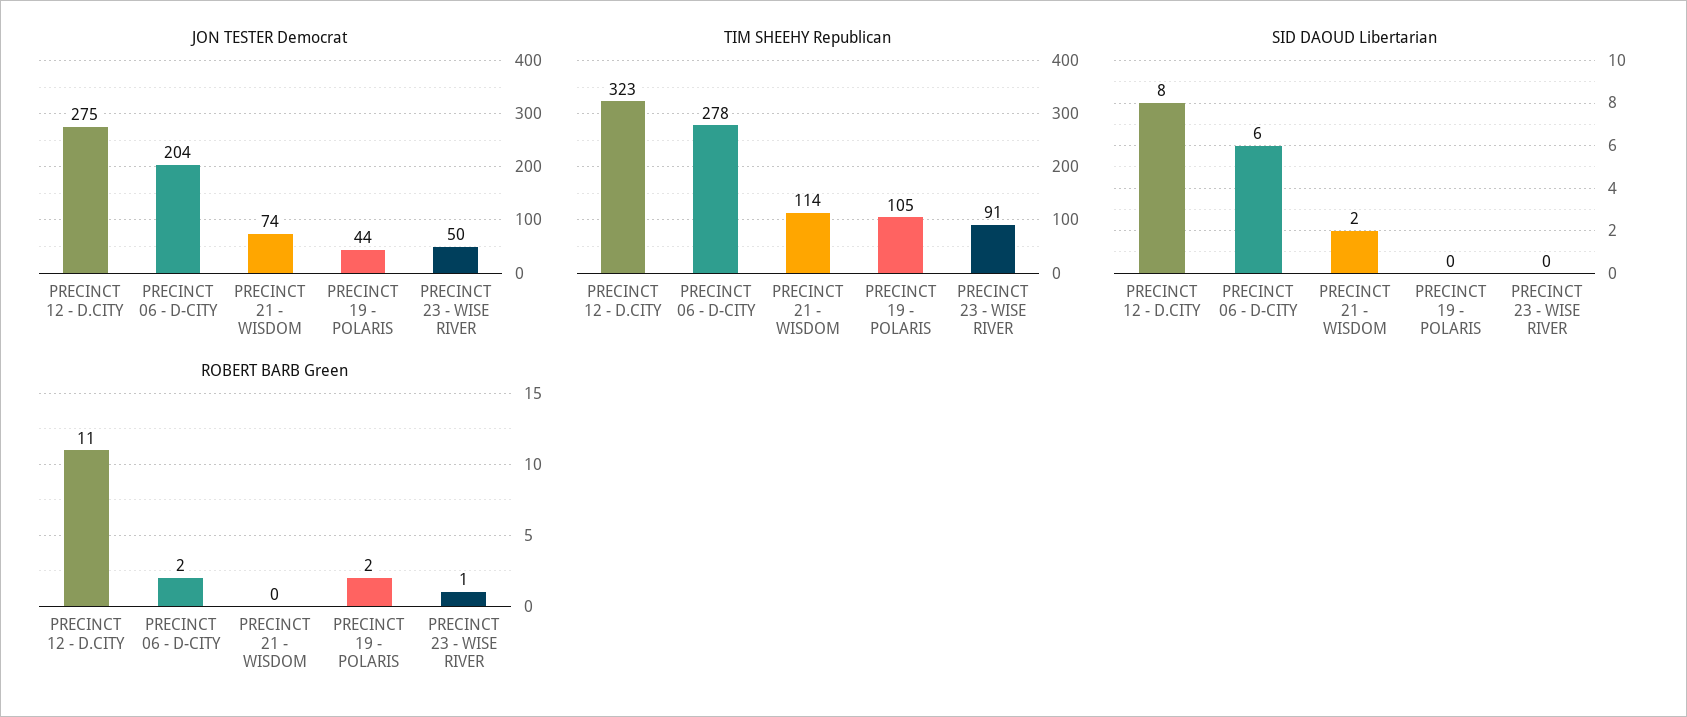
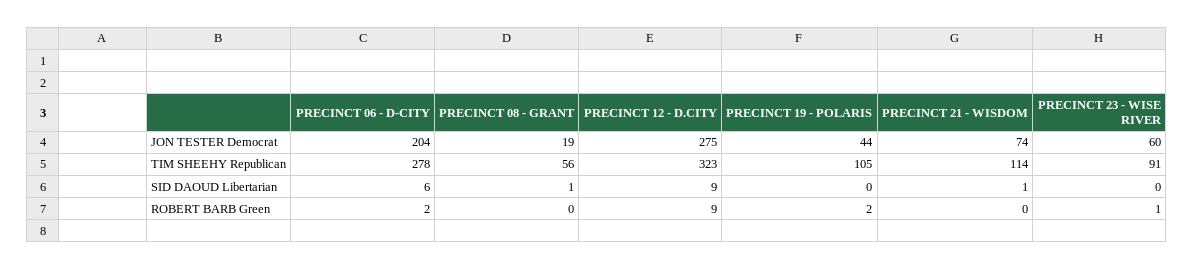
JON TESTER Democrat, PRECINCT 23 - WISE RIVER: 50 -> 60
SID DAOUD Libertarian, PRECINCT 12 - D.CITY: 8 -> 9
SID DAOUD Libertarian, PRECINCT 21 - WISDOM: 2 -> 1
ROBERT BARB Green, PRECINCT 12 - D.CITY: 11 -> 9
JON TESTER Democrat, PRECINCT 08 - GRANT: none -> 19
TIM SHEEHY Republican, PRECINCT 08 - GRANT: none -> 56
SID DAOUD Libertarian, PRECINCT 08 - GRANT: none -> 1
ROBERT BARB Green, PRECINCT 08 - GRANT: none -> 0

